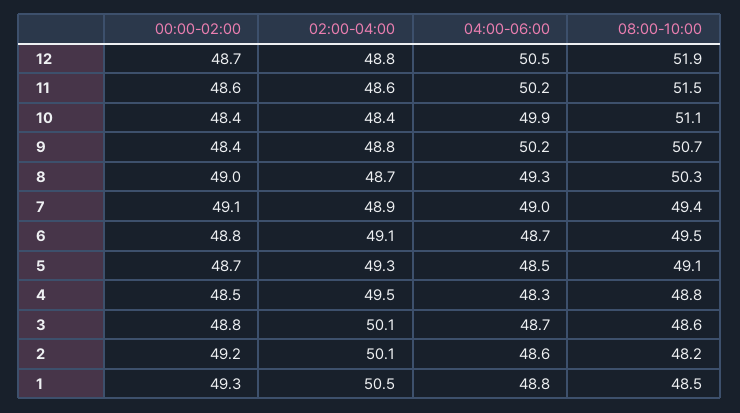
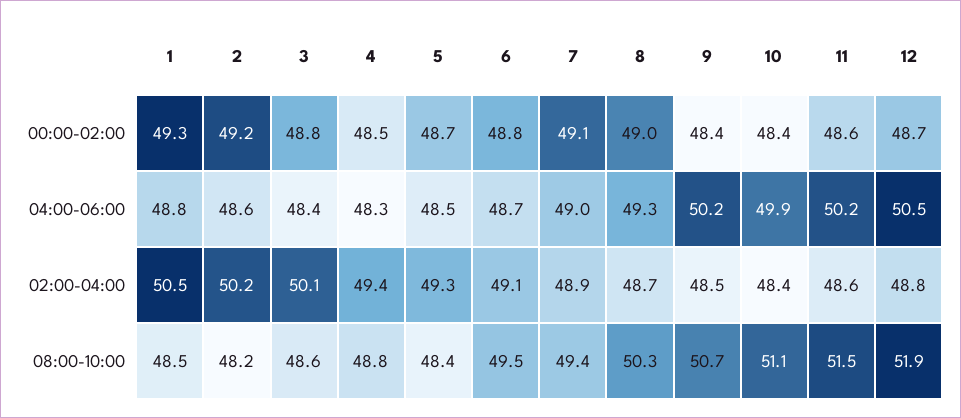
02:00-04:00, 9: 48.8 -> 48.5
08:00-10:00, 5: 49.1 -> 48.4
02:00-04:00, 4: 49.5 -> 49.4
04:00-06:00, 3: 48.7 -> 48.4
02:00-04:00, 2: 50.1 -> 50.2

